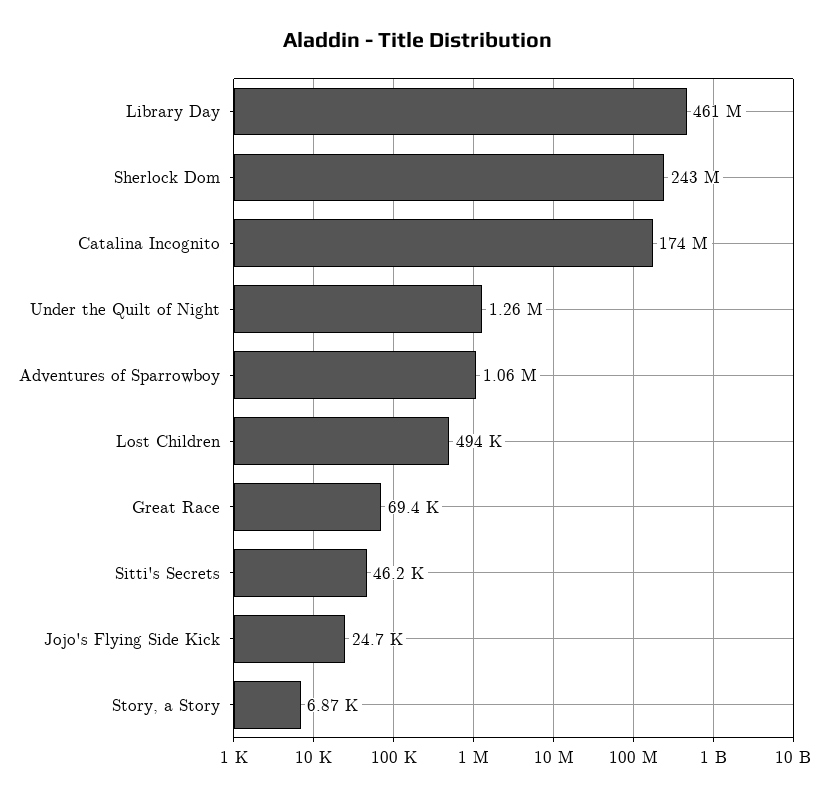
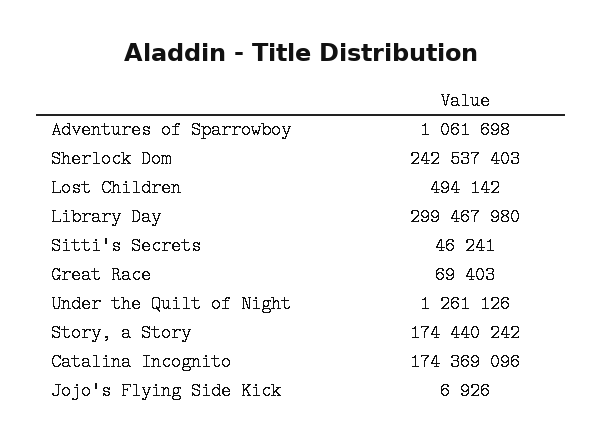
Library Day: 461000000 -> 299467980
Jojo's Flying Side Kick: 24700 -> 6926
Story, a Story: 6870 -> 174440242

